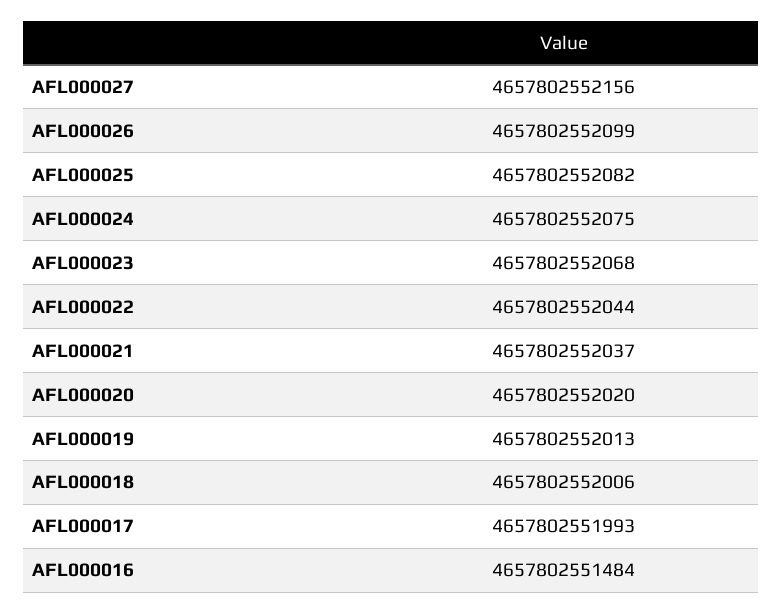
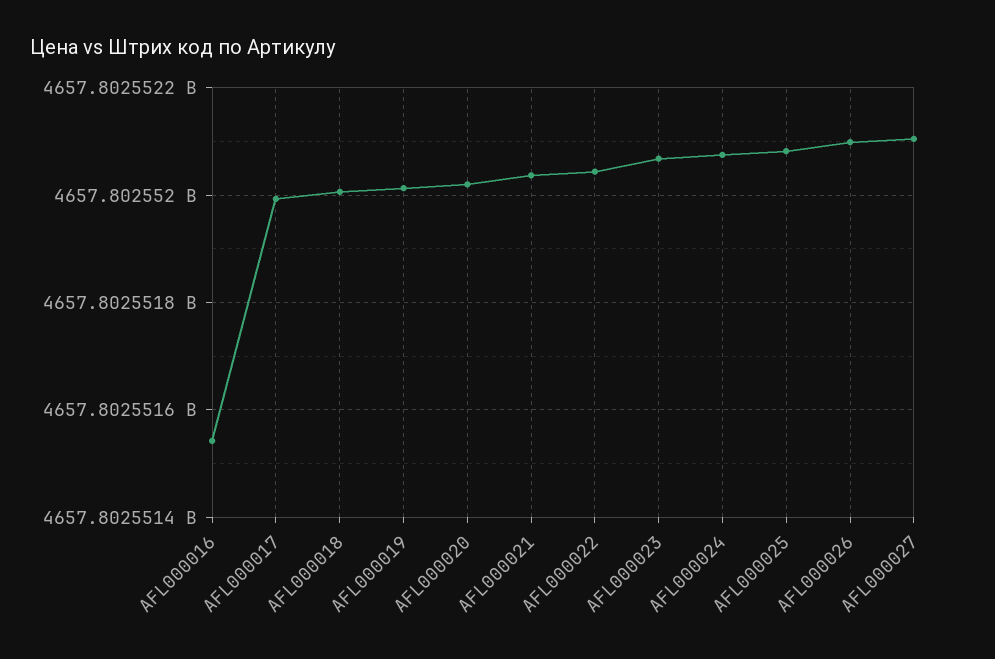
AFL000027: 4657802552156 -> 4657802552100
AFL000016: 4657802551484 -> 4657802551540

